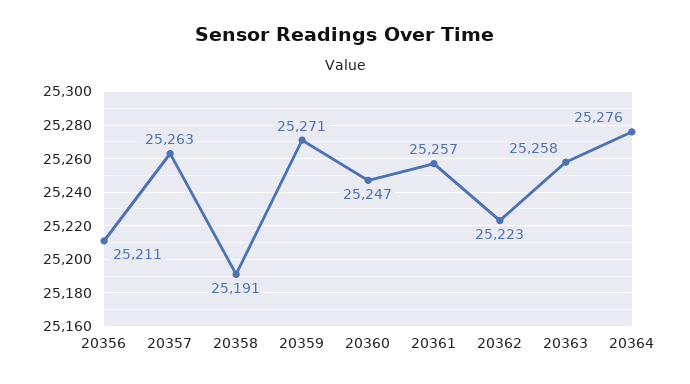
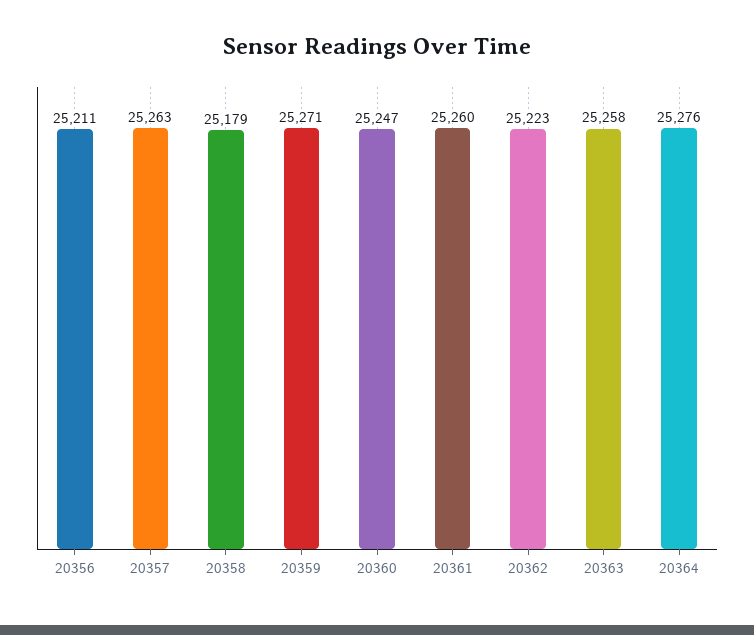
20358: 25191 -> 25179
20361: 25257 -> 25260

